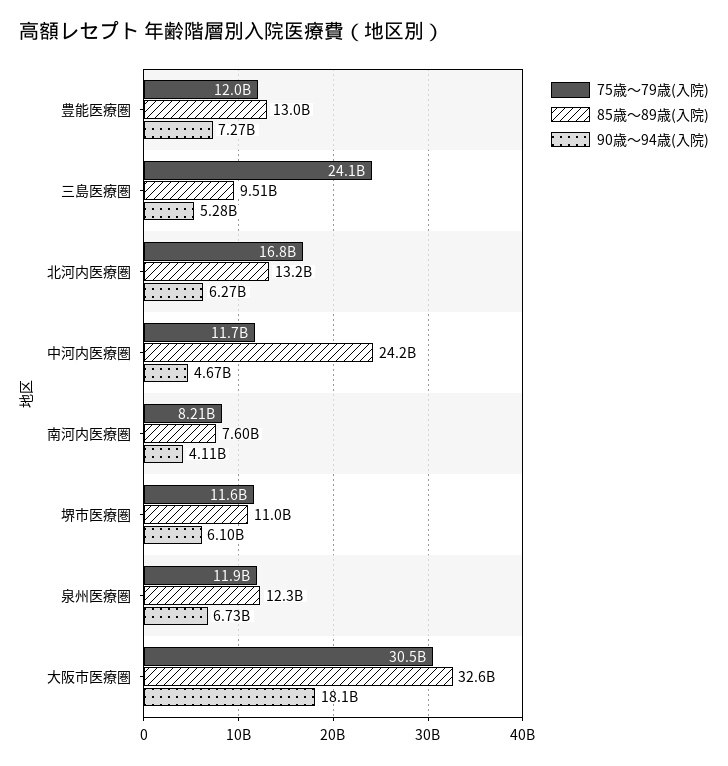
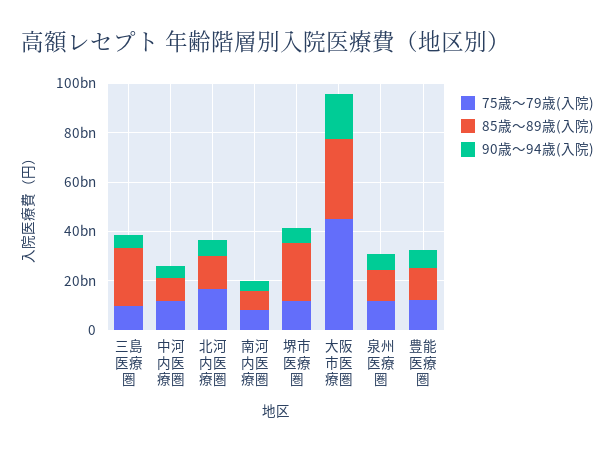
75歳～79歳(入院), 三島医療圏: 24100000000 -> 10000000000
85歳～89歳(入院), 三島医療圏: 9510000000 -> 25000000000
85歳～89歳(入院), 中河内医療圏: 24200000000 -> 10000000000
85歳～89歳(入院), 堺市医療圏: 11000000000 -> 25000000000
75歳～79歳(入院), 大阪市医療圏: 30500000000 -> 45000000000

